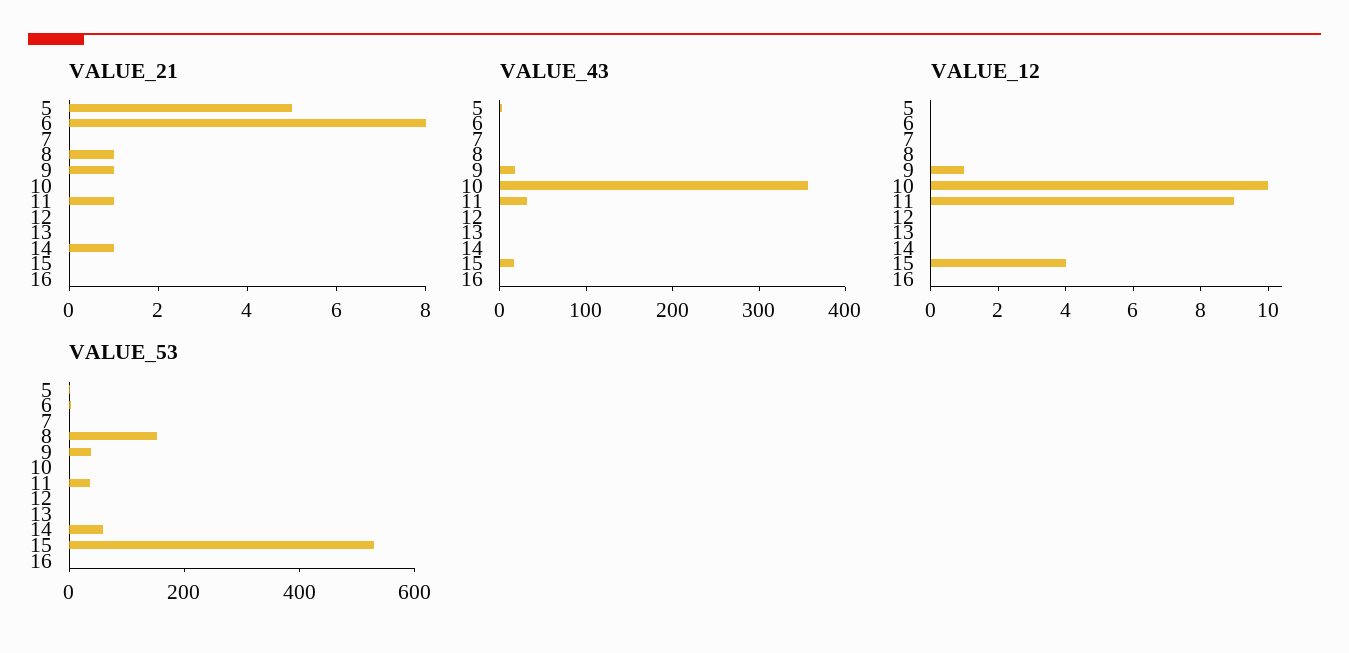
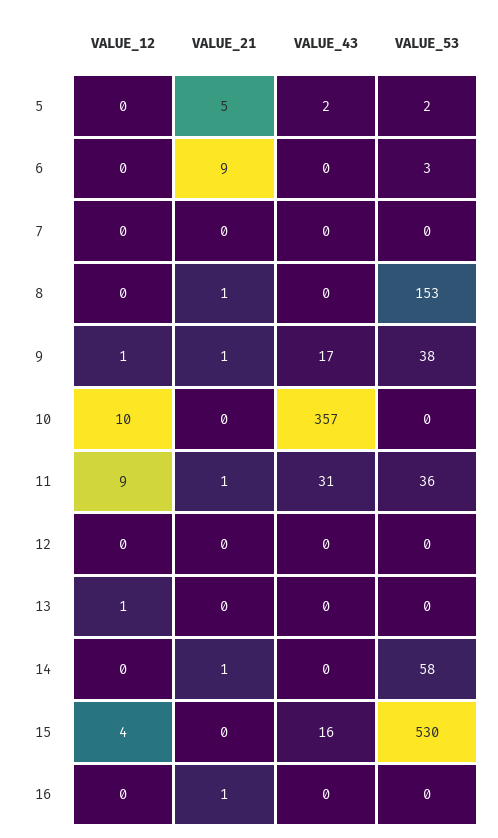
VALUE_21, 6: 8 -> 9
VALUE_21, 16: 0 -> 1
VALUE_12, 13: 0 -> 1

